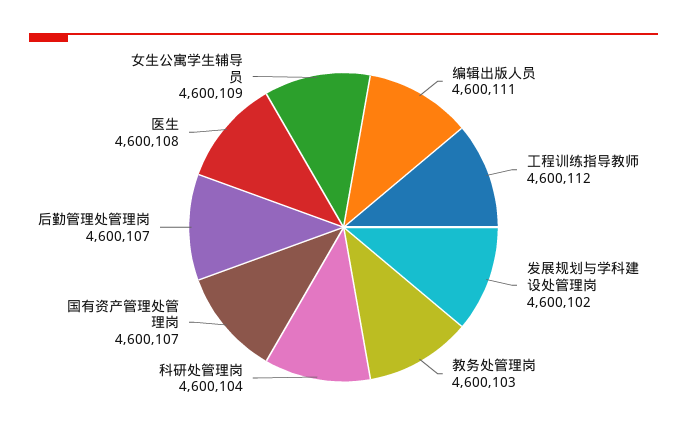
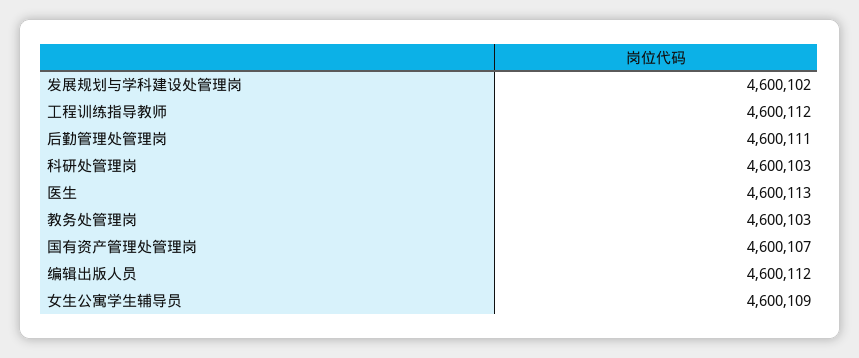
编辑出版人员: 4600111 -> 4600112
科研处管理岗: 4600104 -> 4600103
后勤管理处管理岗: 4600107 -> 4600111
医生: 4600108 -> 4600113

